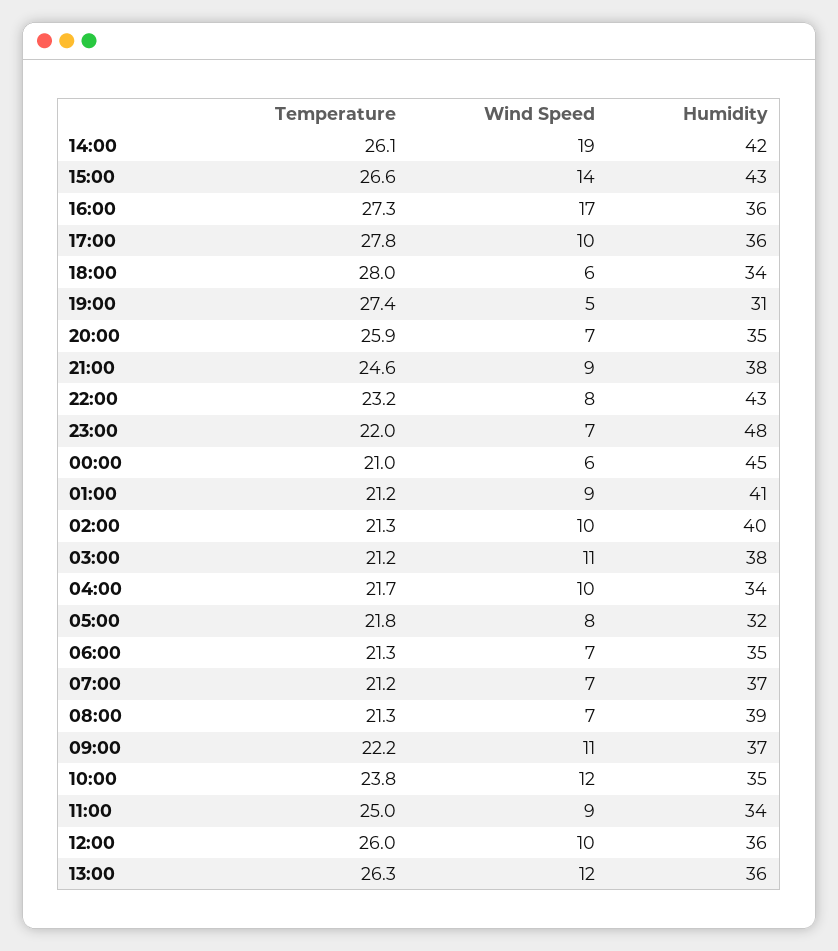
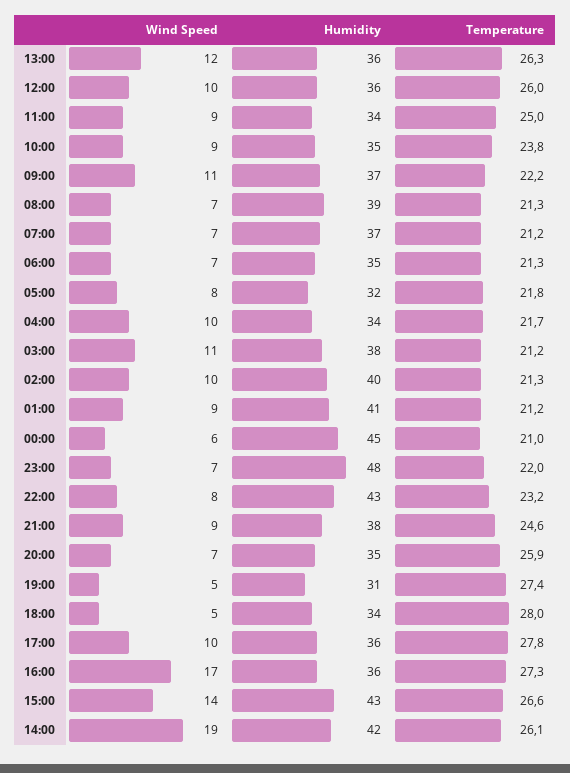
Wind Speed, 18:00: 6 -> 5
Wind Speed, 10:00: 12 -> 9

